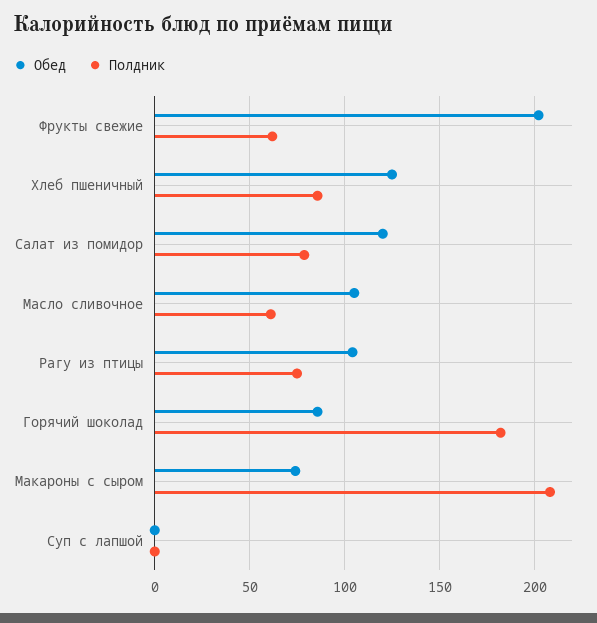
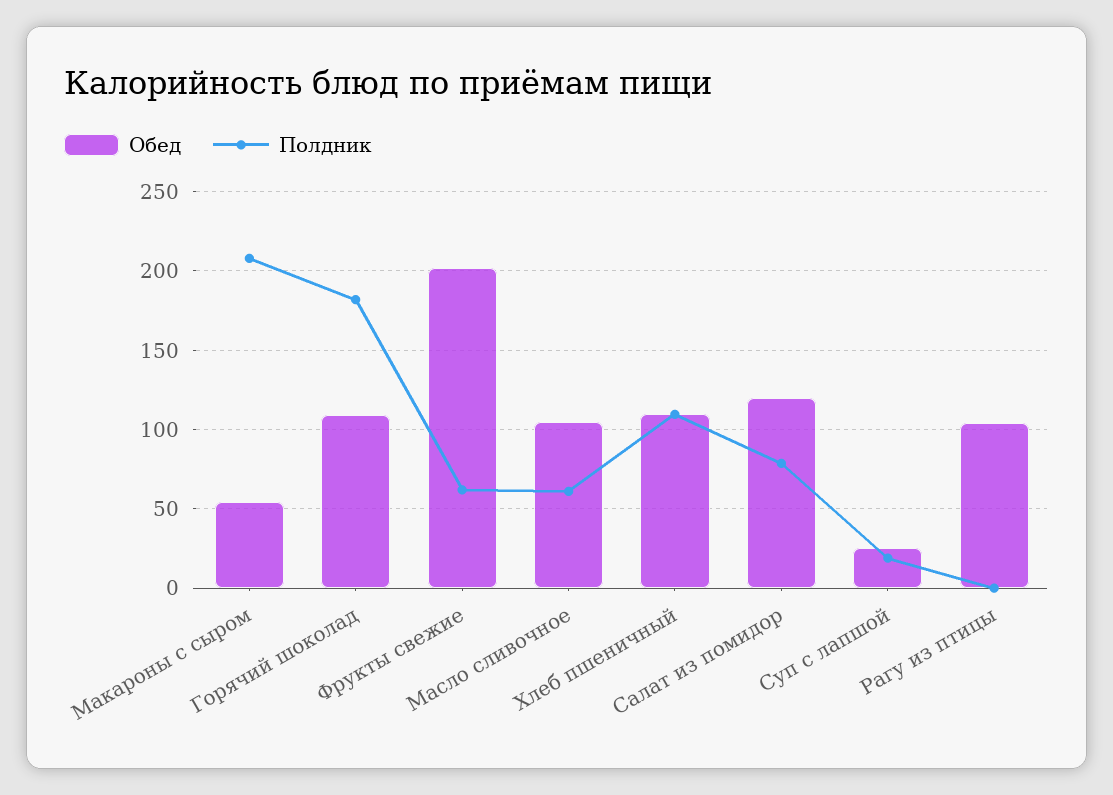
Обед, Хлеб пшеничный: 125 -> 110
Полдник, Хлеб пшеничный: 85 -> 110
Полдник, Рагу из птицы: 75 -> 0
Обед, Горячий шоколад: 85 -> 110
Обед, Макароны с сыром: 75 -> 55
Обед, Суп с лапшой: 0 -> 25
Полдник, Суп с лапшой: 0 -> 20

